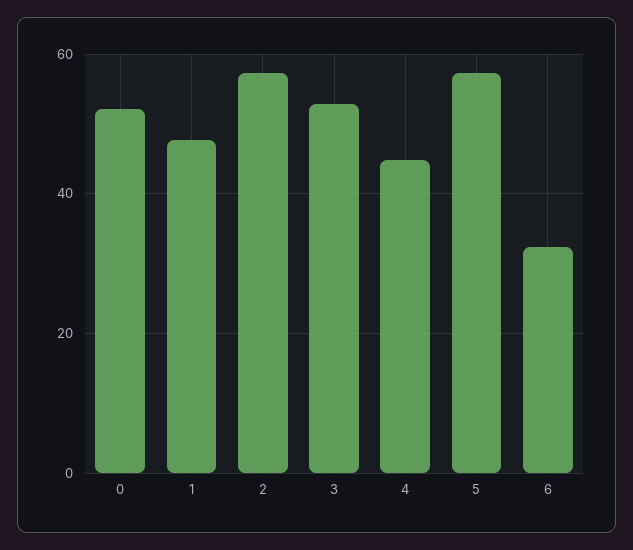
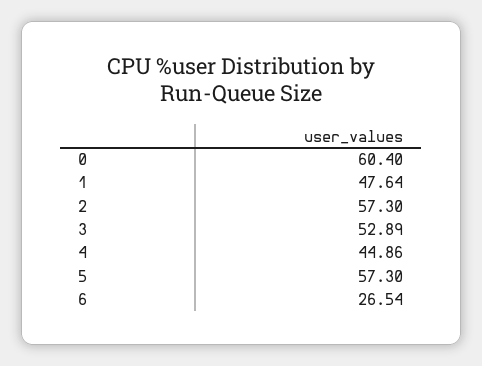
0: 52 -> 60.4
6: 32 -> 26.54

